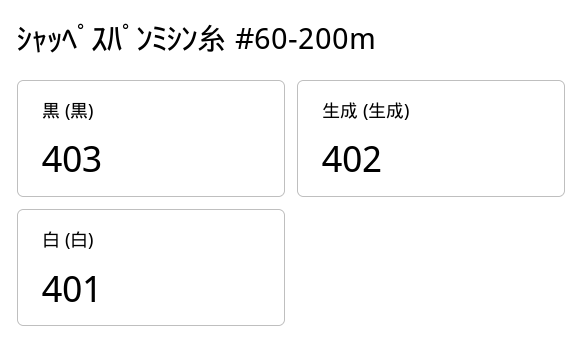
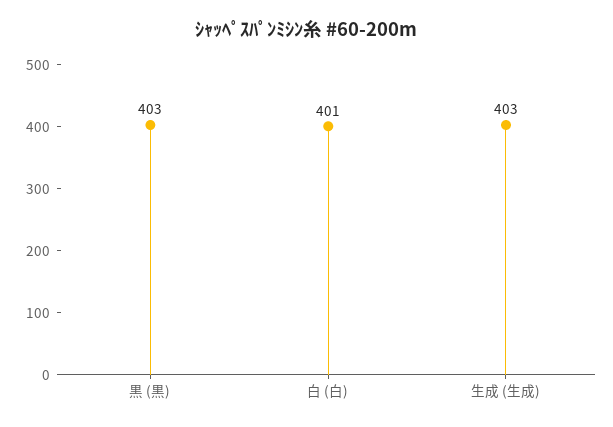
生成 (生成): 402 -> 403

